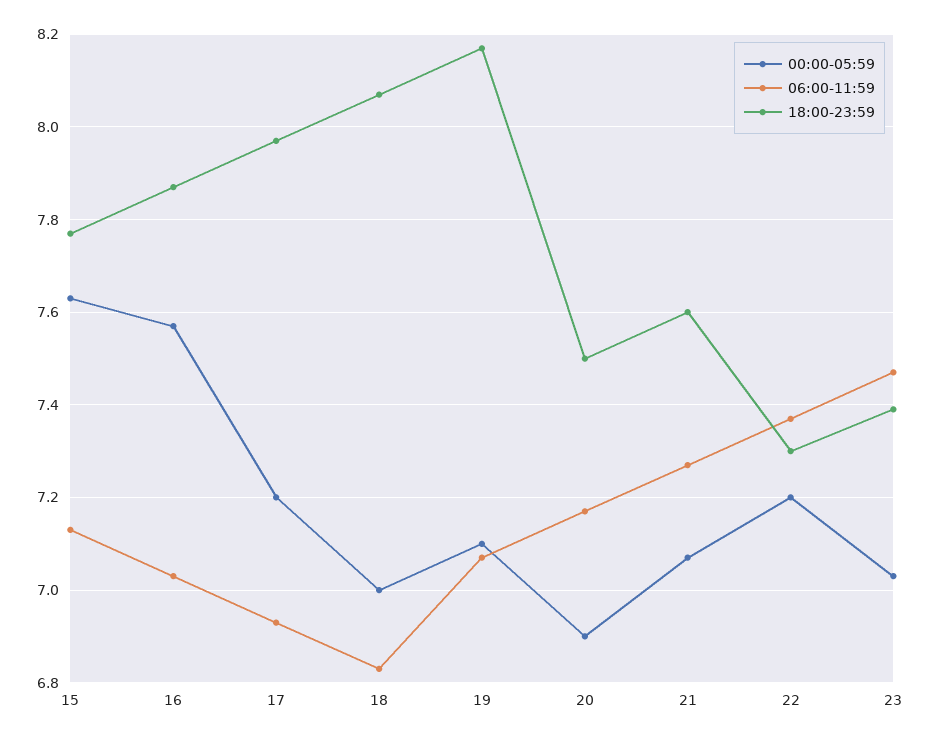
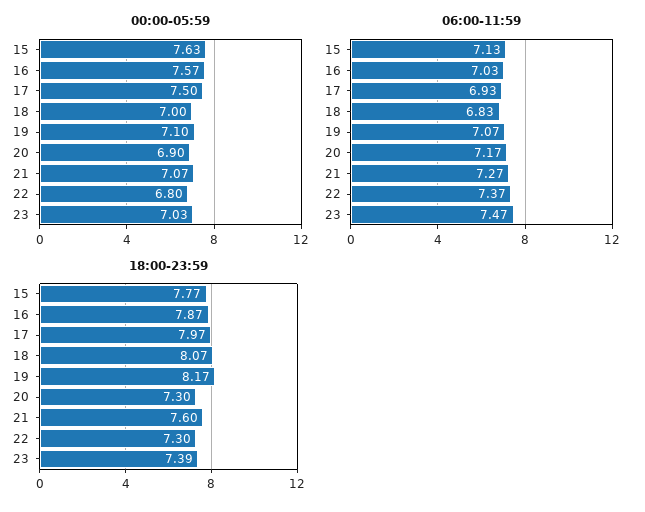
00:00-05:59, 17: 7.2 -> 7.5
18:00-23:59, 20: 7.5 -> 7.3
00:00-05:59, 22: 7.2 -> 6.8

